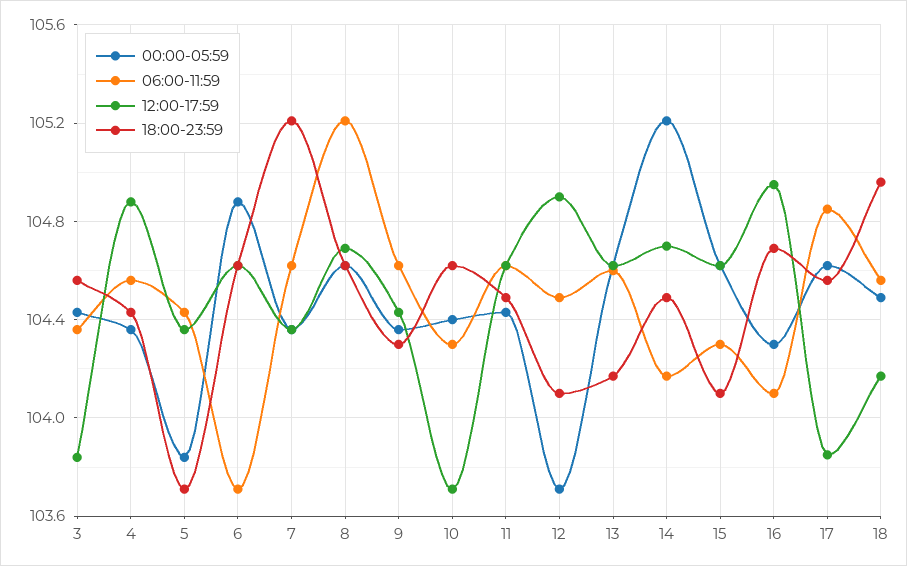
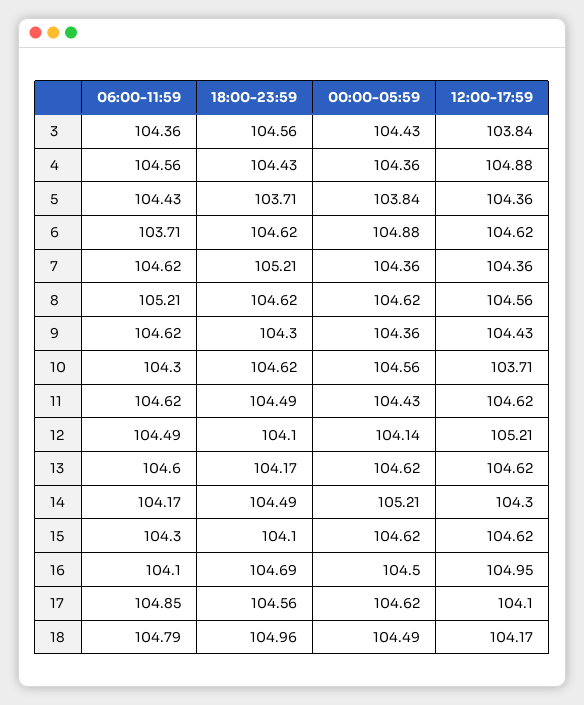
12:00-17:59, 8: 104.7 -> 104.56
00:00-05:59, 10: 104.4 -> 104.56
00:00-05:59, 12: 103.7 -> 104.14
12:00-17:59, 12: 104.9 -> 105.21
12:00-17:59, 14: 104.7 -> 104.3
00:00-05:59, 16: 104.3 -> 104.5
12:00-17:59, 17: 103.85 -> 104.1
06:00-11:59, 18: 104.55 -> 104.79

